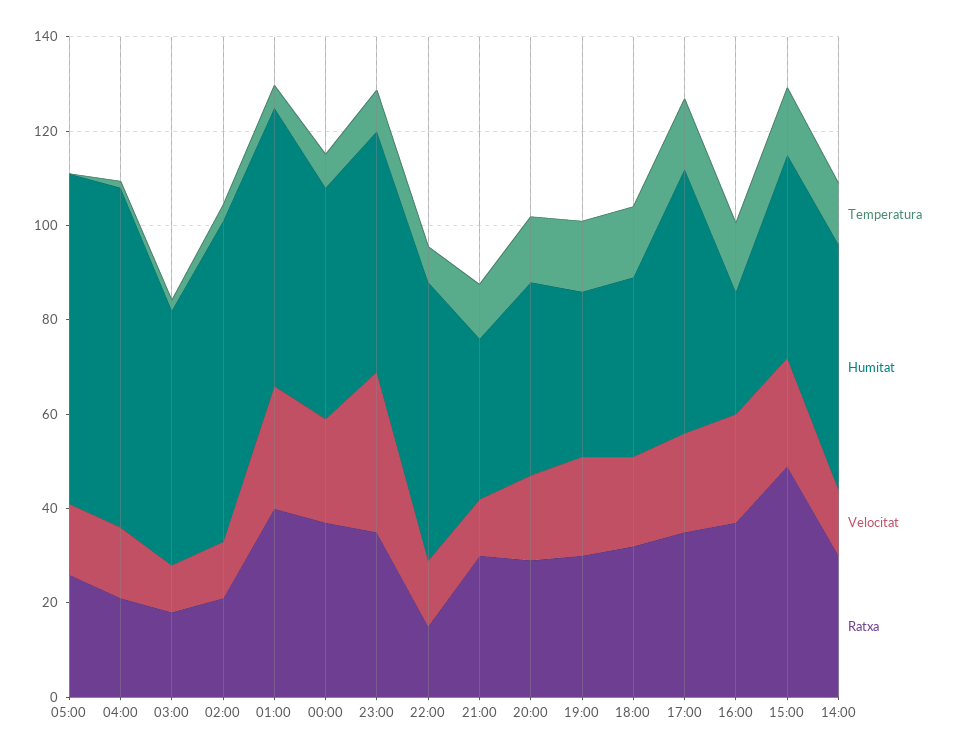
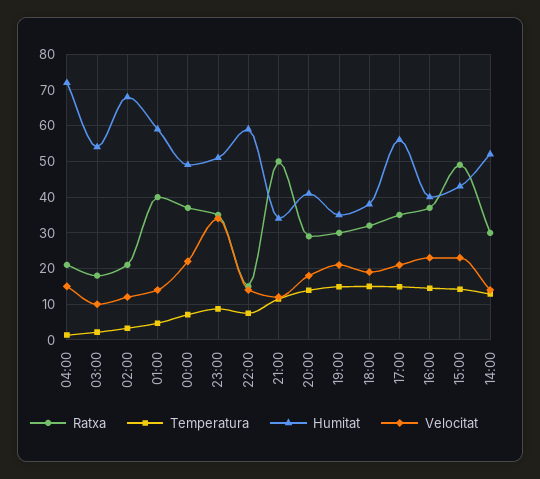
Temperatura, 05:00: 0 -> none
Humitat, 05:00: 70 -> none
Velocitat, 05:00: 15 -> none
Ratxa, 05:00: 25 -> none
Velocitat, 01:00: 25 -> 14
Ratxa, 21:00: 30 -> 50
Humitat, 16:00: 25 -> 40

